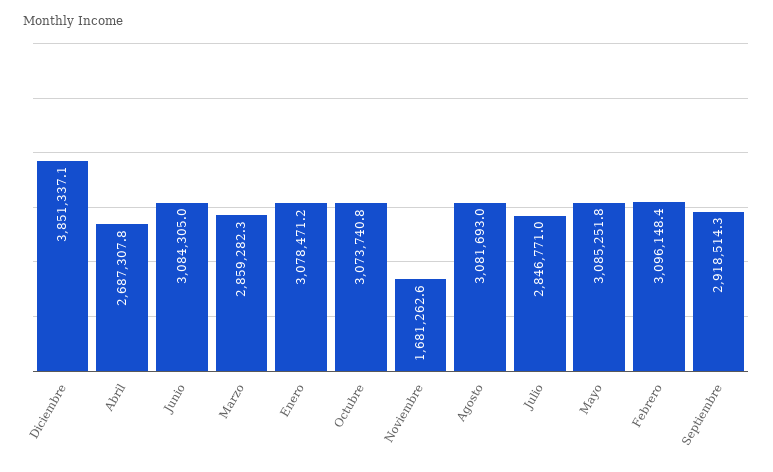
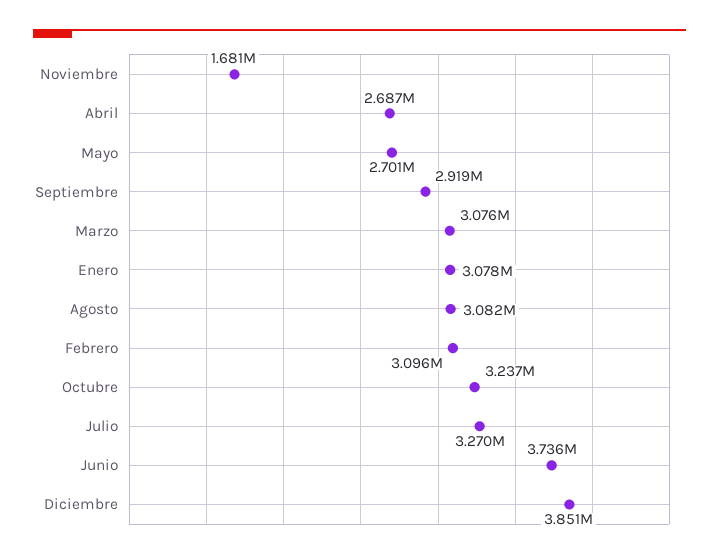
Junio: 3084305 -> 3736000
Marzo: 2859282.3 -> 3076000
Octubre: 3073740.8 -> 3237000
Julio: 2846771 -> 3270000
Mayo: 3085251.8 -> 2701000

